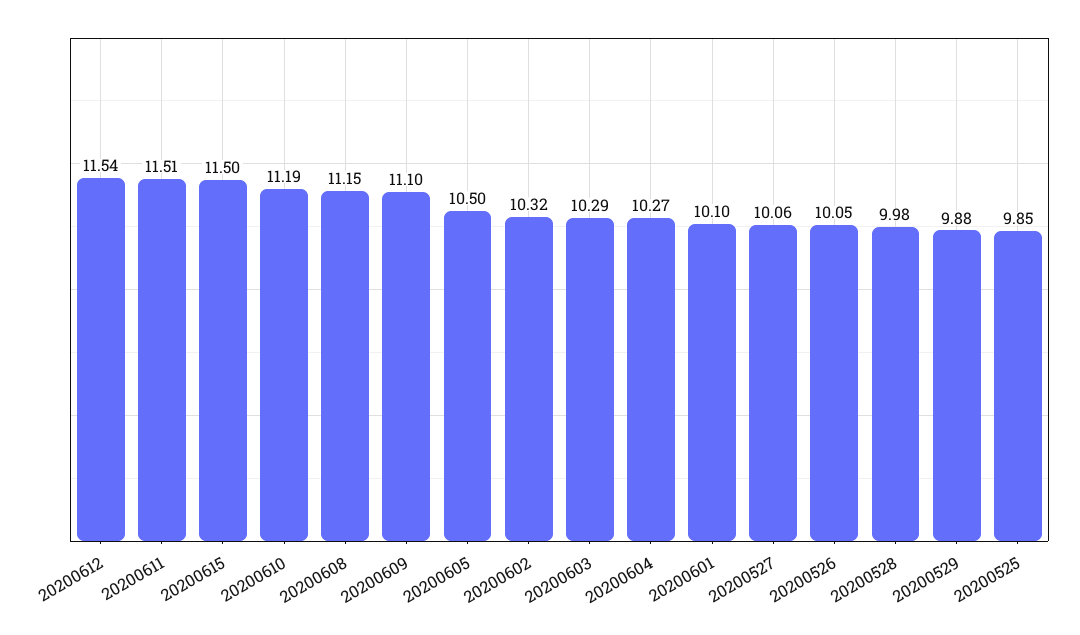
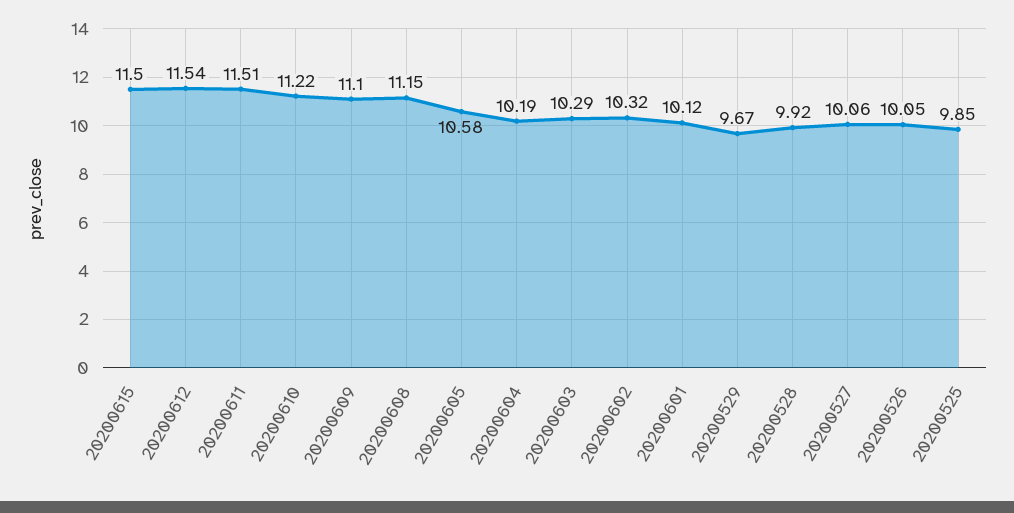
20200610: 11.19 -> 11.22
20200605: 10.5 -> 10.58
20200604: 10.27 -> 10.19
20200601: 10.1 -> 10.12
20200528: 9.98 -> 9.92
20200529: 9.88 -> 9.67

